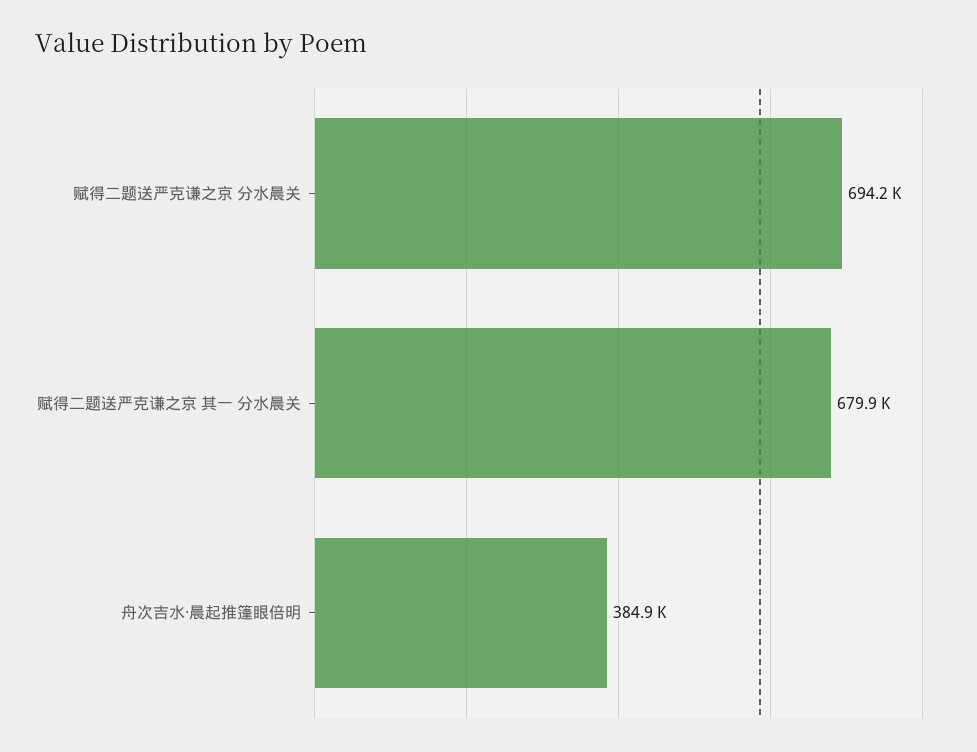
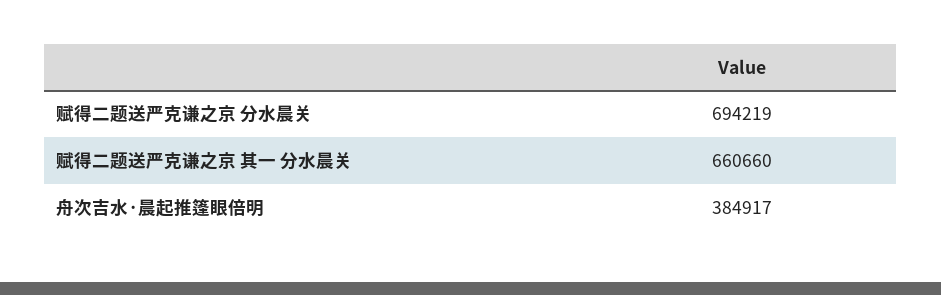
赋得二题送严克谦之京 其一 分水晨关: 679900 -> 660660

